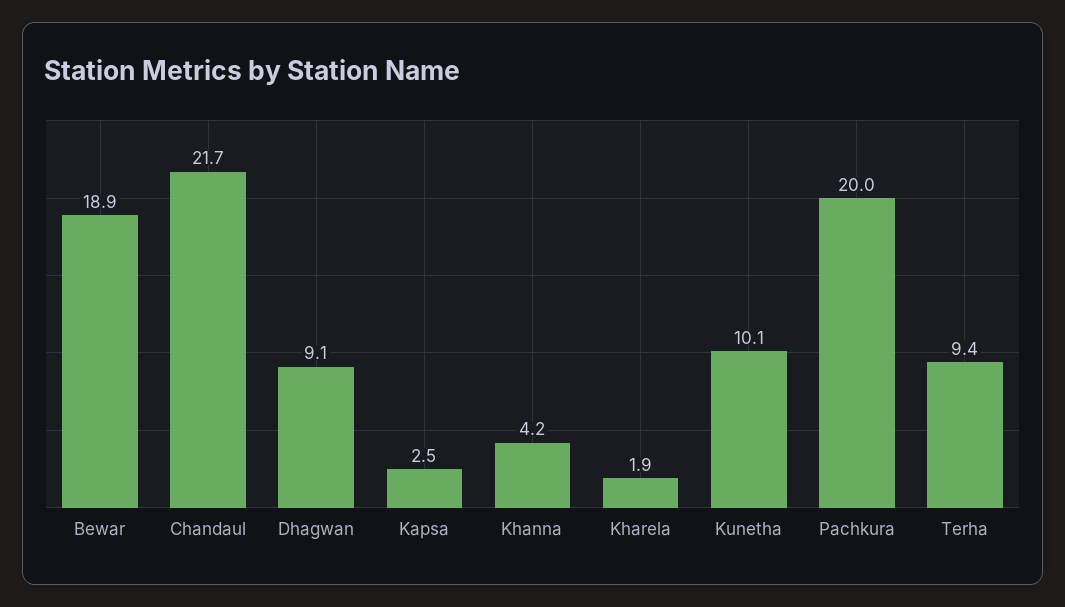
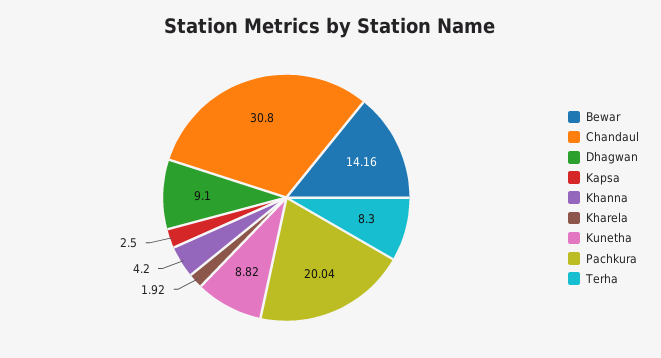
Bewar: 18.9 -> 14.16
Chandaul: 21.7 -> 30.8
Kunetha: 10.1 -> 8.82
Terha: 9.4 -> 8.3

